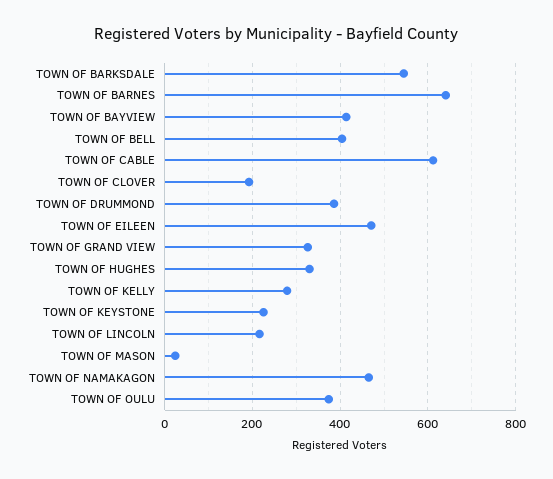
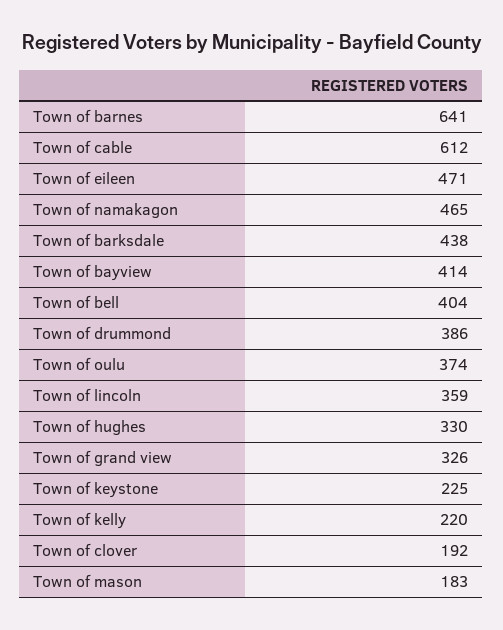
TOWN OF BARKSDALE: 540 -> 438
TOWN OF KELLY: 280 -> 220
TOWN OF LINCOLN: 220 -> 359
TOWN OF MASON: 20 -> 183

